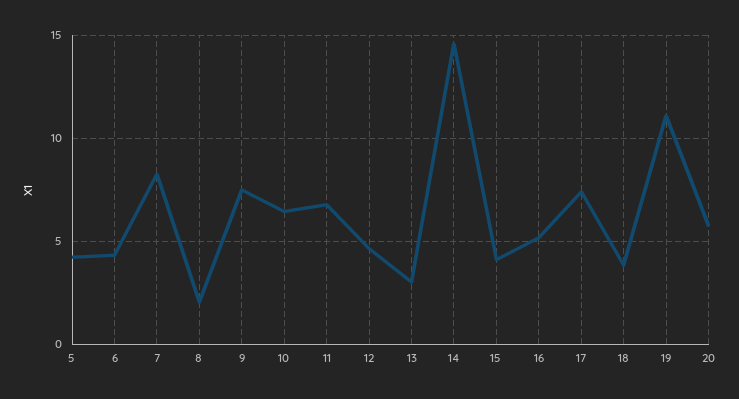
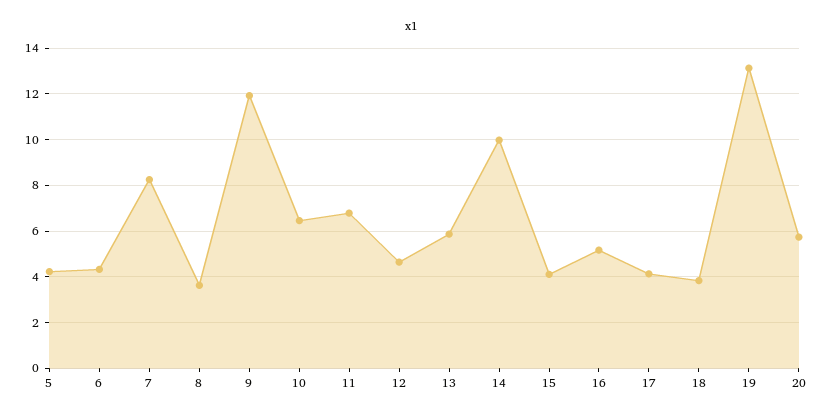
8: 2 -> 3.5
9: 7.5 -> 12
13: 3 -> 6
14: 14.5 -> 10
17: 7.5 -> 4
19: 11 -> 13

